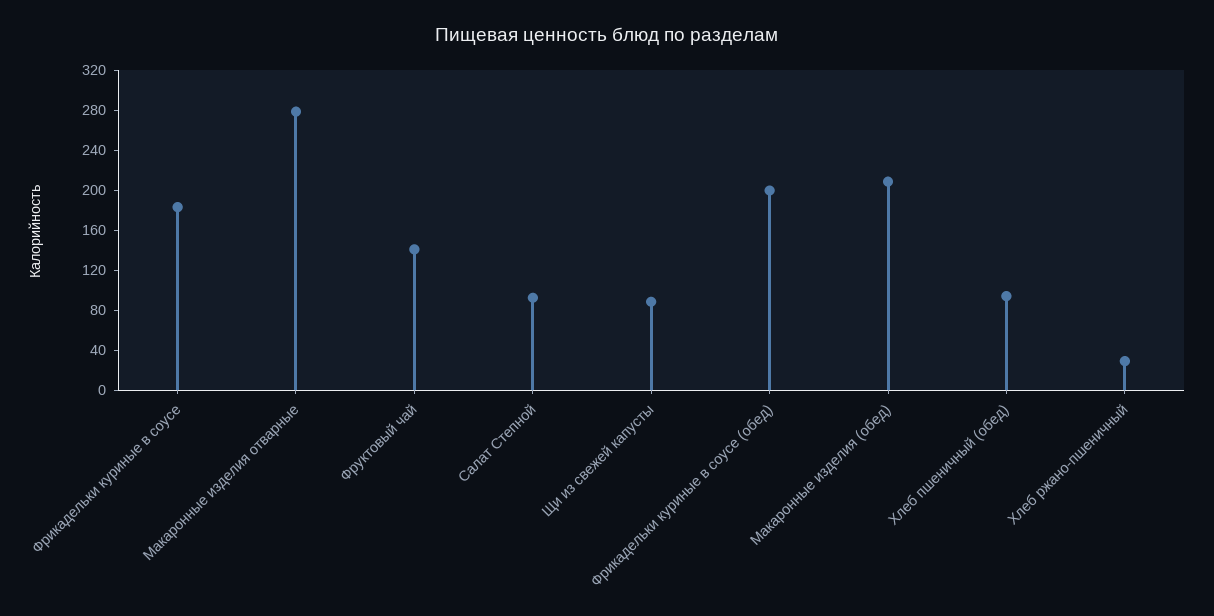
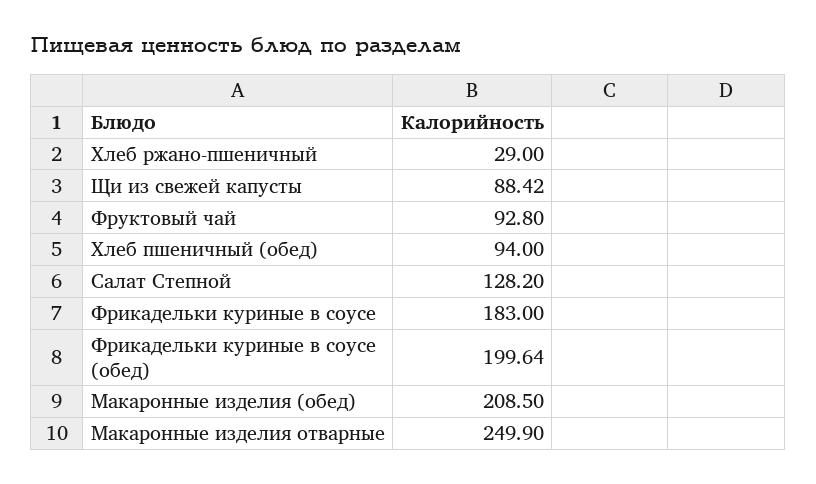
Макаронные изделия отварные: 280 -> 249.9
Фруктовый чай: 140 -> 92.8
Салат Степной: 90 -> 128.2

